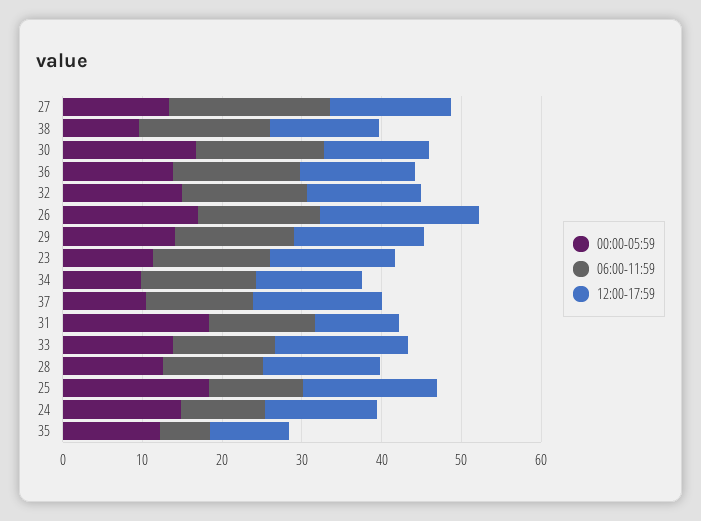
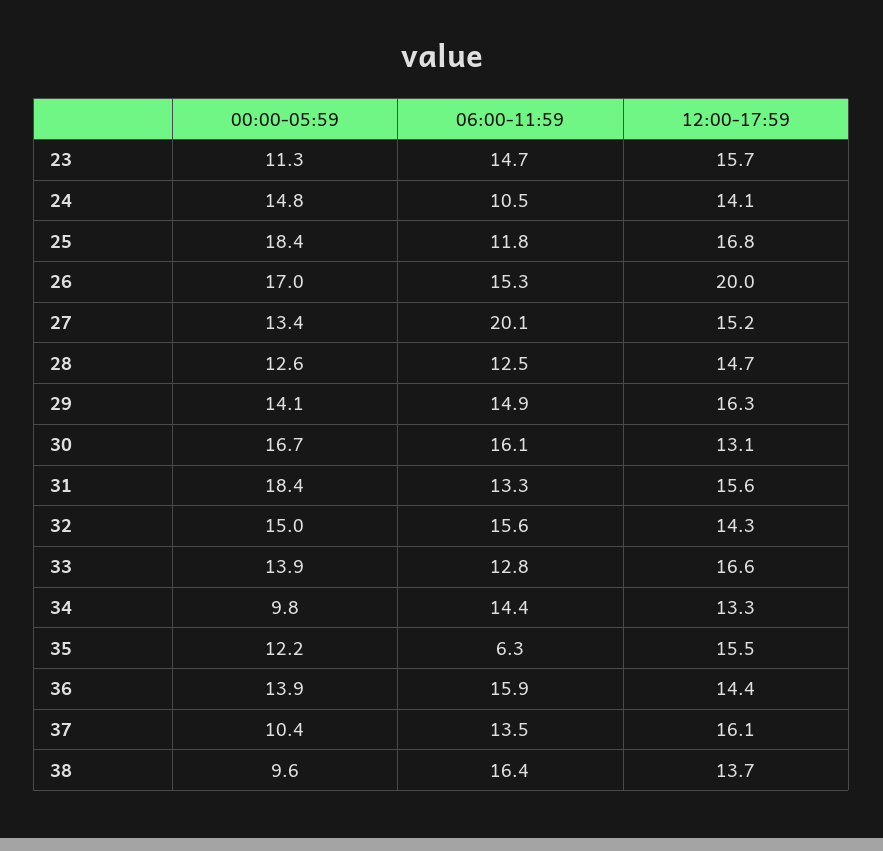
12:00-17:59, 31: 10 -> 15.6
12:00-17:59, 35: 10 -> 15.5

